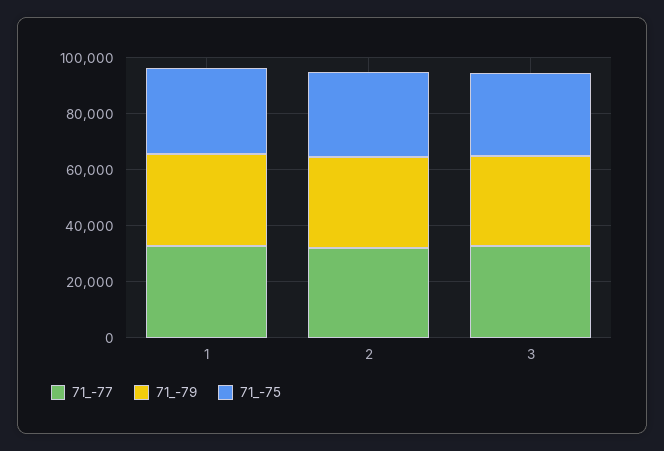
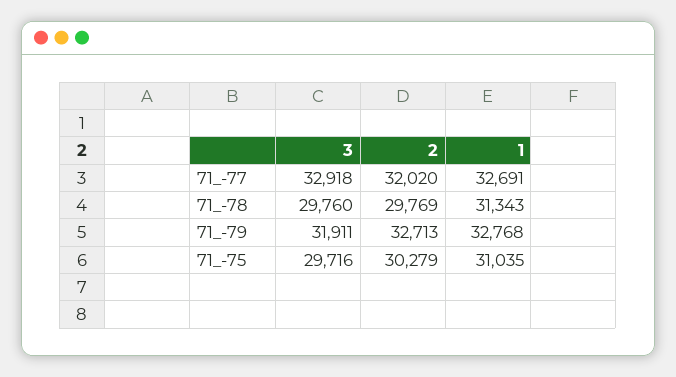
71_-78, 3: none -> 29760
71_-78, 2: none -> 29769
71_-78, 1: none -> 31343

